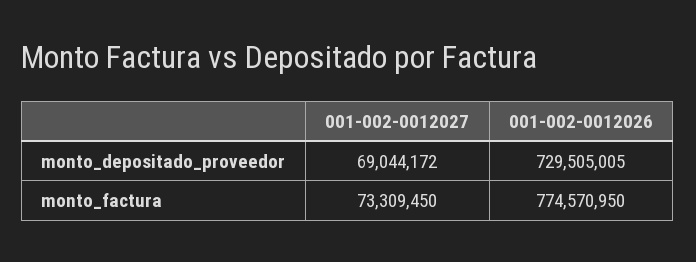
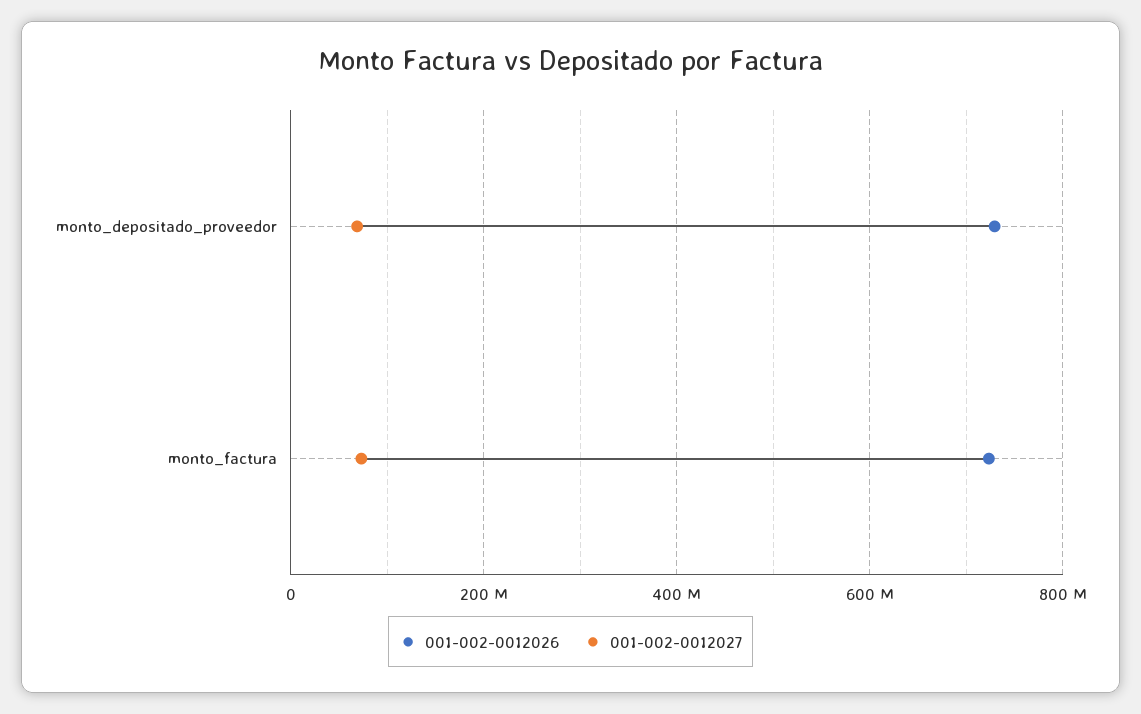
001-002-0012026, monto_factura: 774570950 -> 720000000

